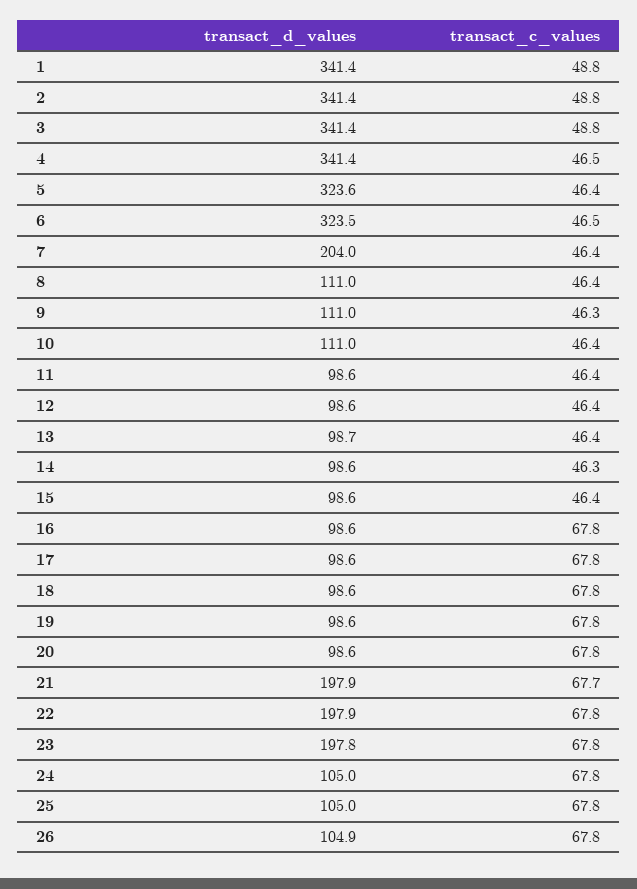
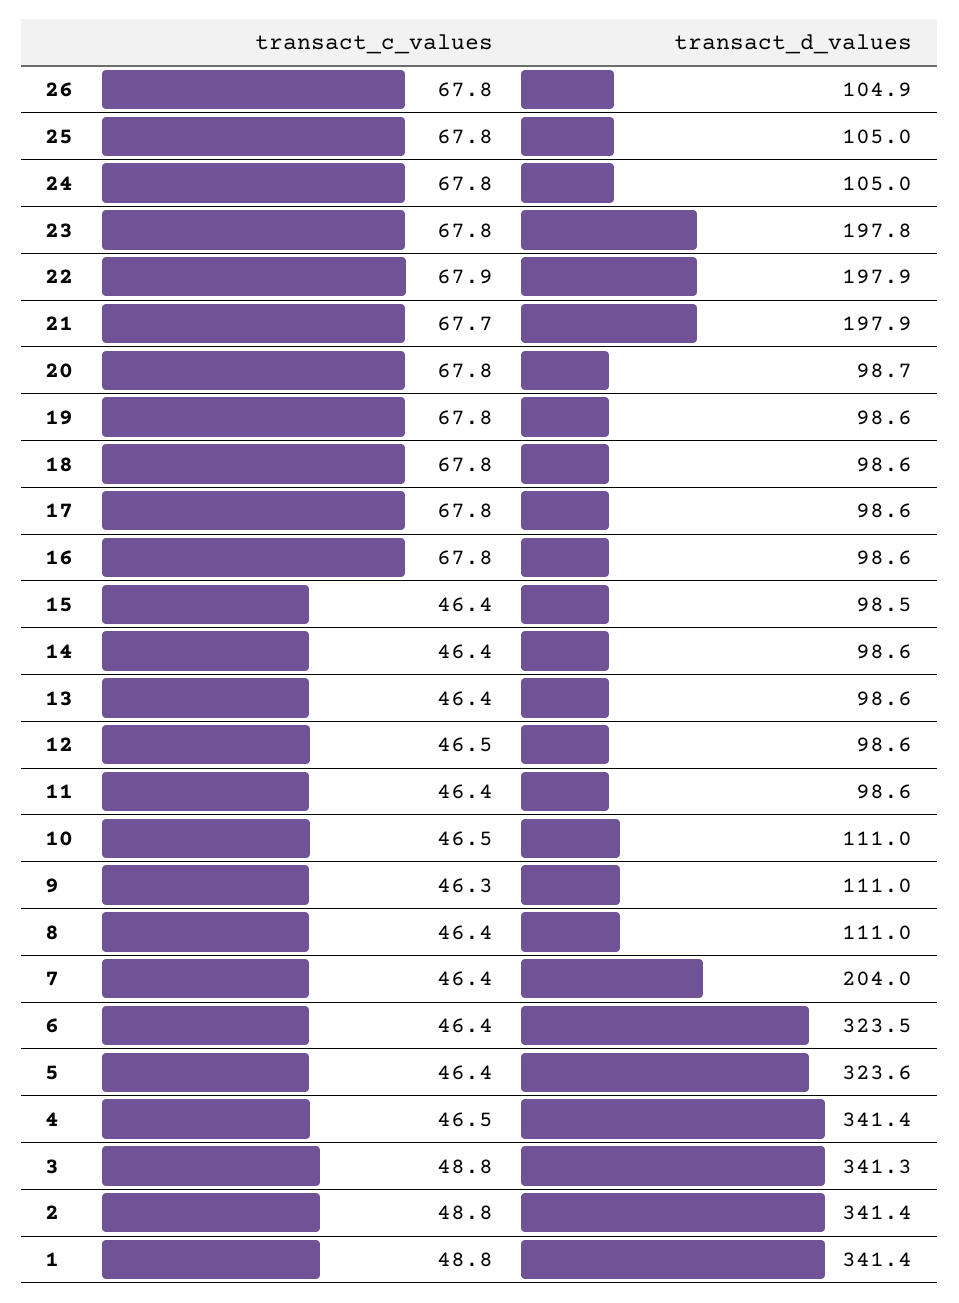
transact_d_values, 3: 341.4 -> 341.3
transact_c_values, 6: 46.5 -> 46.4
transact_c_values, 10: 46.4 -> 46.5
transact_c_values, 12: 46.4 -> 46.5
transact_d_values, 13: 98.7 -> 98.6
transact_c_values, 14: 46.3 -> 46.4
transact_d_values, 15: 98.6 -> 98.5
transact_d_values, 20: 98.6 -> 98.7
transact_c_values, 22: 67.8 -> 67.9

